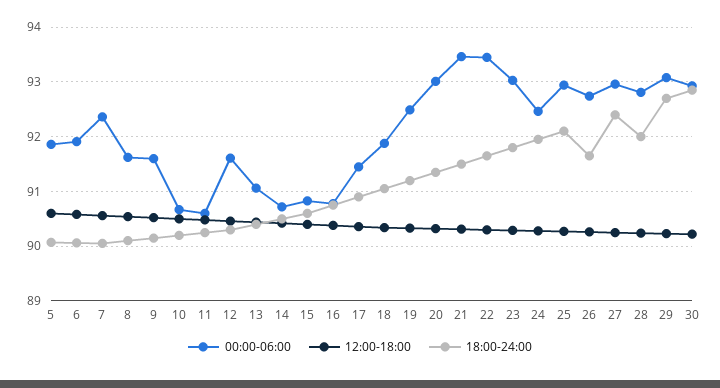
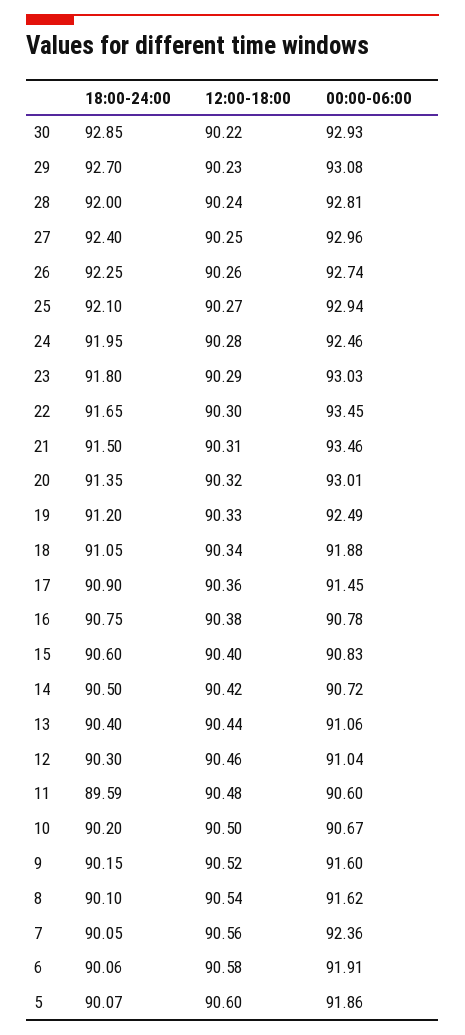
18:00-24:00, 11: 90.2 -> 89.59
00:00-06:00, 12: 91.6 -> 91.04
18:00-24:00, 26: 91.6 -> 92.25

